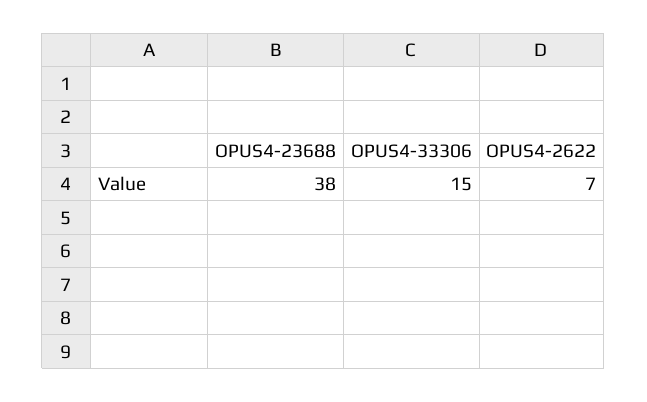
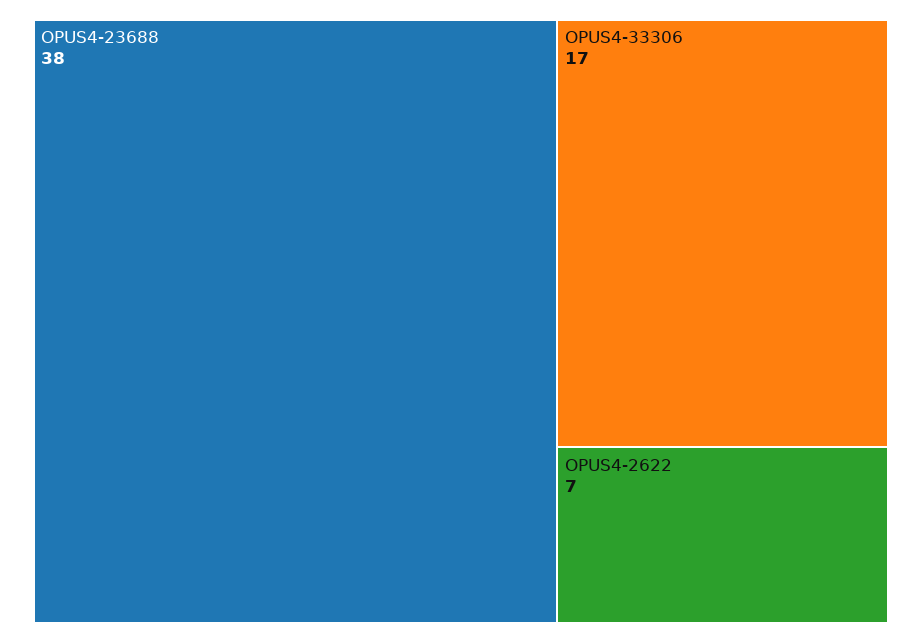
OPUS4-33306: 15 -> 17

